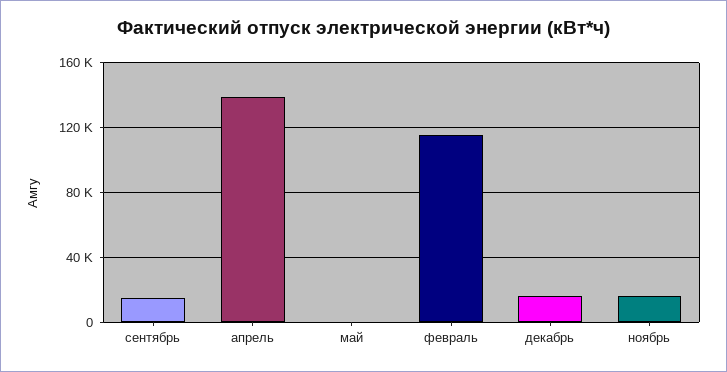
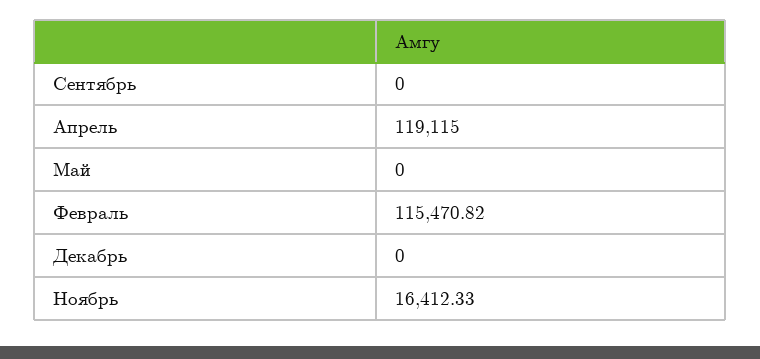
сентябрь: 15000 -> 0
апрель: 140000 -> 119115
декабрь: 15000 -> 0

